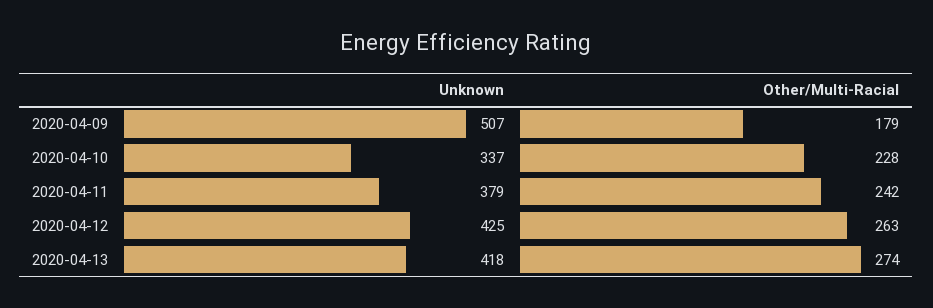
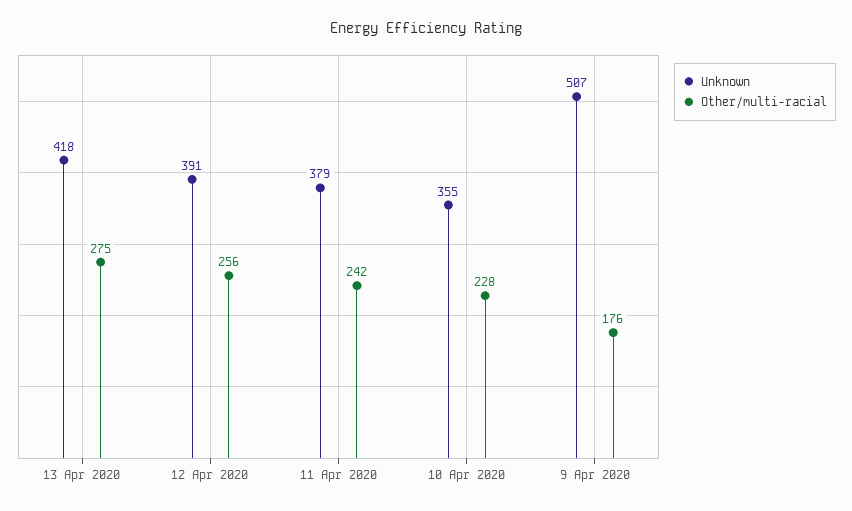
Other/Multi-Racial, 2020-04-09: 179 -> 176
Unknown, 2020-04-10: 337 -> 355
Unknown, 2020-04-12: 425 -> 391
Other/Multi-Racial, 2020-04-12: 263 -> 256
Other/Multi-Racial, 2020-04-13: 274 -> 275

